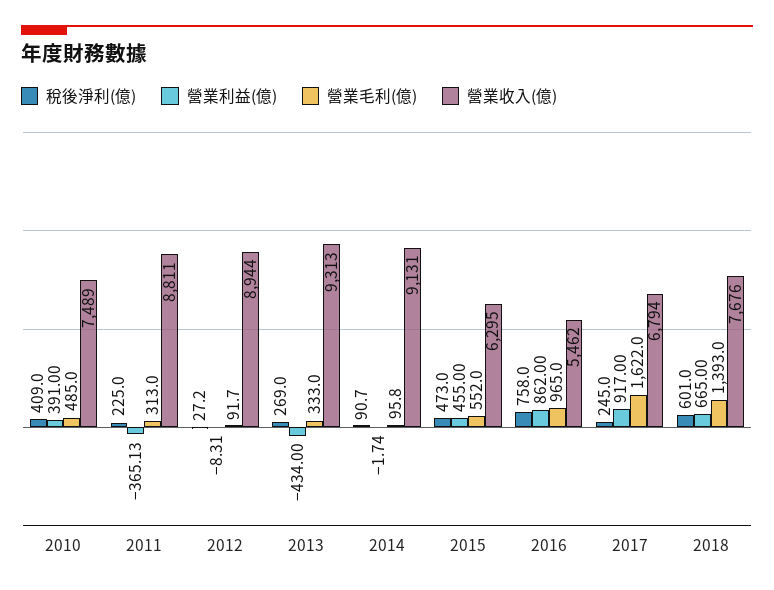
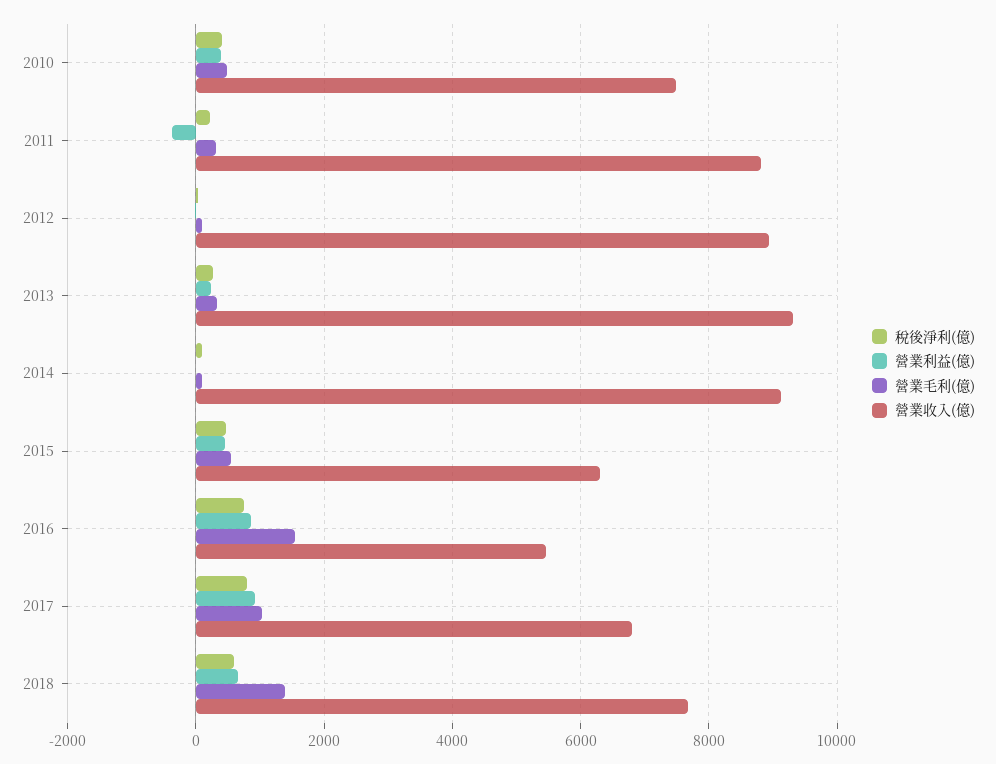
營業利益(億), 2013: -434 -> 200
營業毛利(億), 2016: 965 -> 1600
稅後淨利(億), 2017: 245 -> 800
營業毛利(億), 2017: 1622 -> 1000

